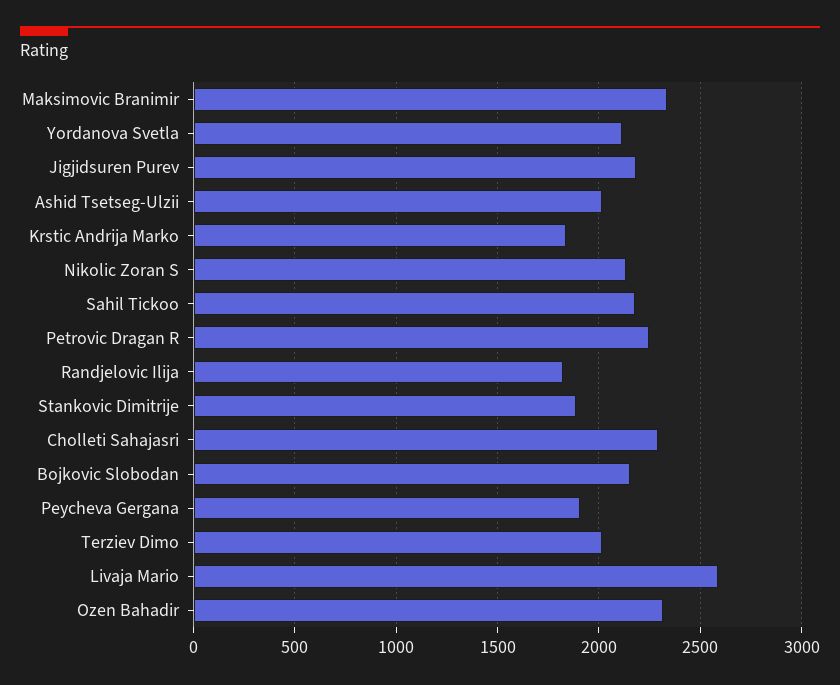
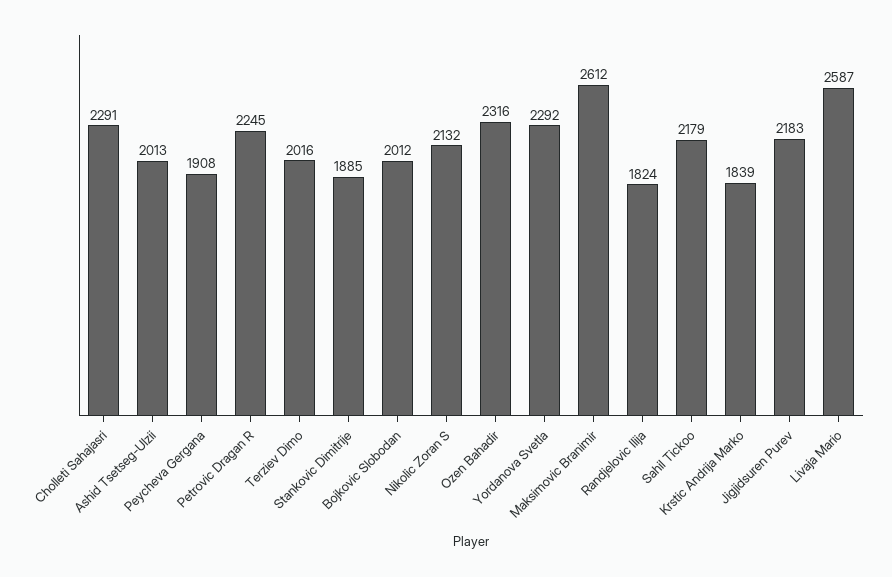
Maksimovic Branimir: 2350 -> 2612
Yordanova Svetla: 2100 -> 2292
Bojkovic Slobodan: 2150 -> 2012

